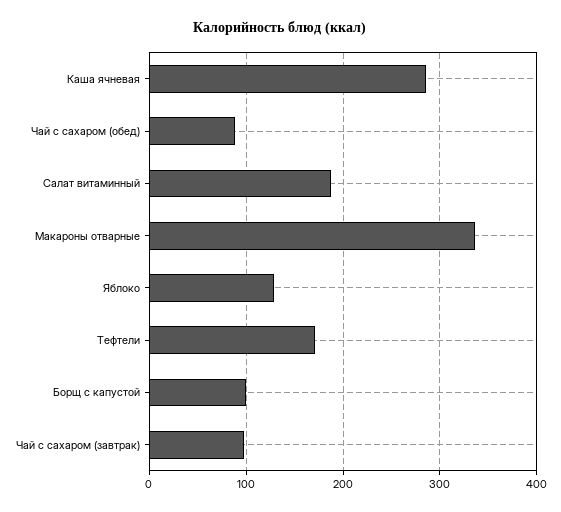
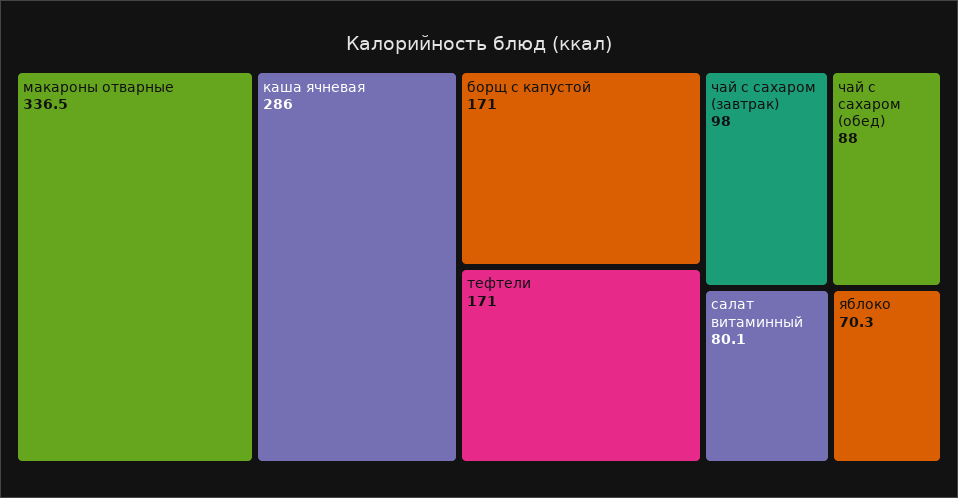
Салат витаминный: 190 -> 80.1
Яблоко: 130 -> 70.3
Борщ с капустой: 100 -> 171

